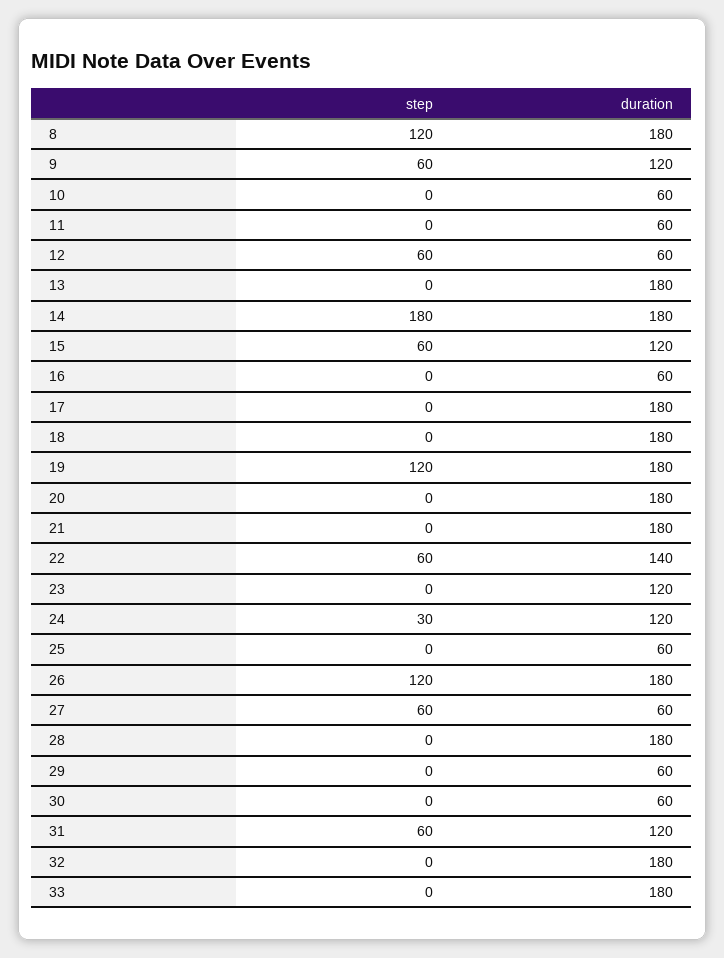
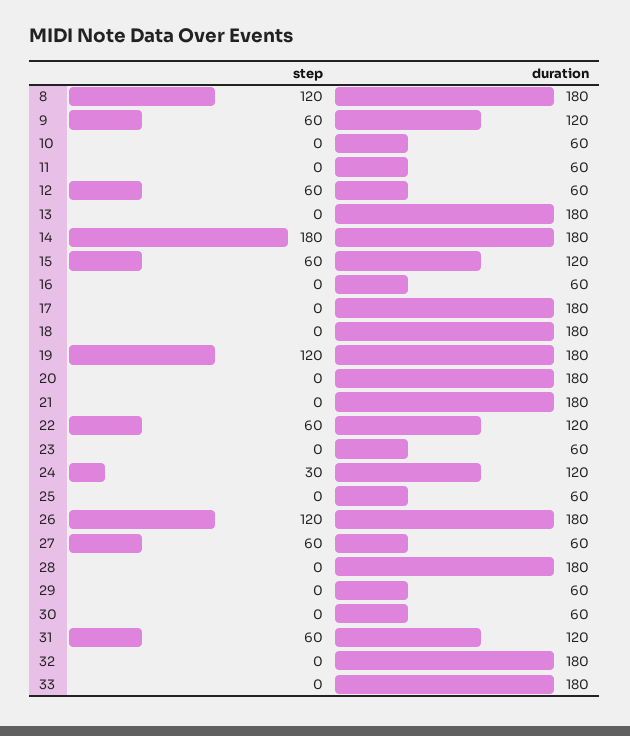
duration, 22: 140 -> 120
duration, 23: 120 -> 60

